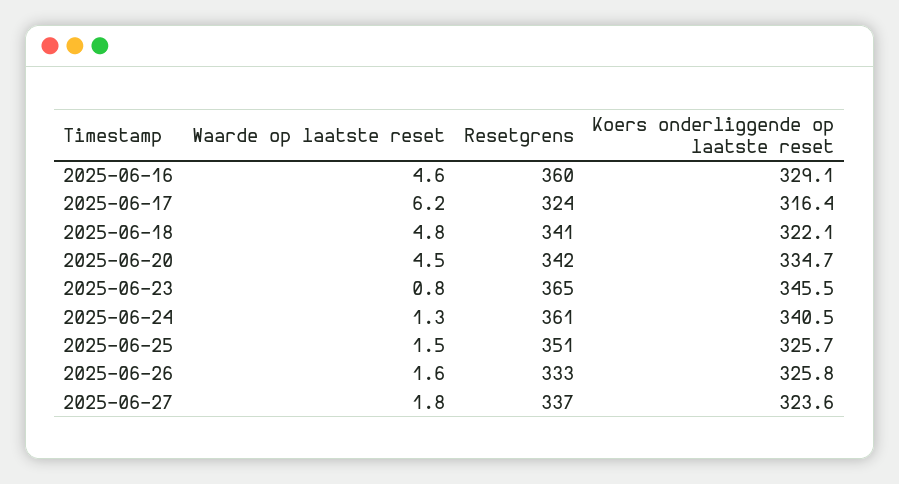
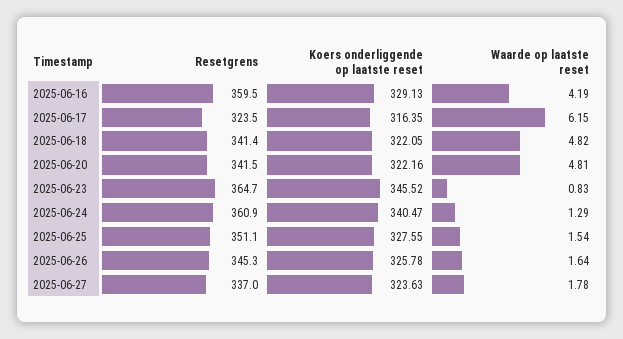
Waarde op laatste reset, 2025-06-16: 4.6 -> 4.19
Waarde op laatste reset, 2025-06-20: 4.5 -> 4.81
Koers onderliggende op laatste reset, 2025-06-20: 334.7 -> 322.16
Koers onderliggende op laatste reset, 2025-06-25: 325.7 -> 327.55
Resetgrens, 2025-06-26: 333 -> 345.3

